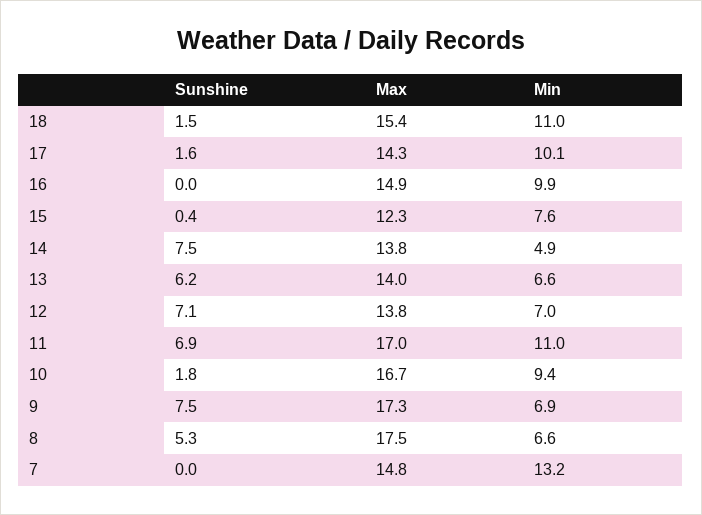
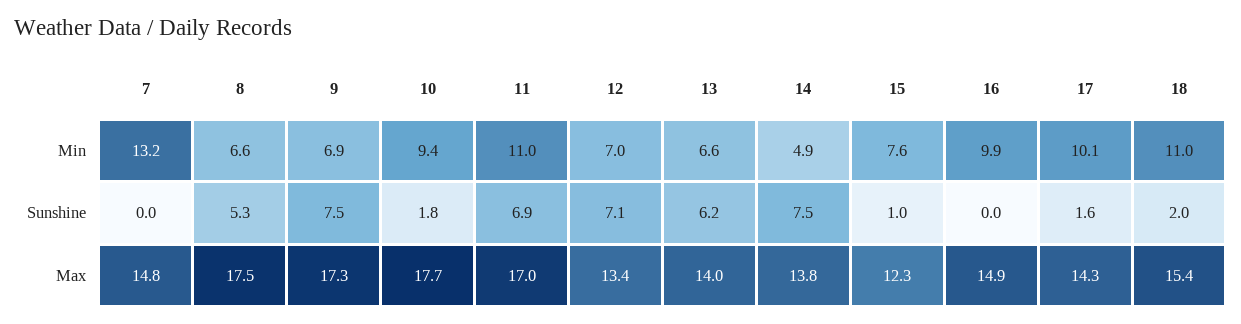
Sunshine, 18: 1.5 -> 2
Sunshine, 15: 0.4 -> 1
Max, 12: 13.8 -> 13.4
Max, 10: 16.7 -> 17.7

